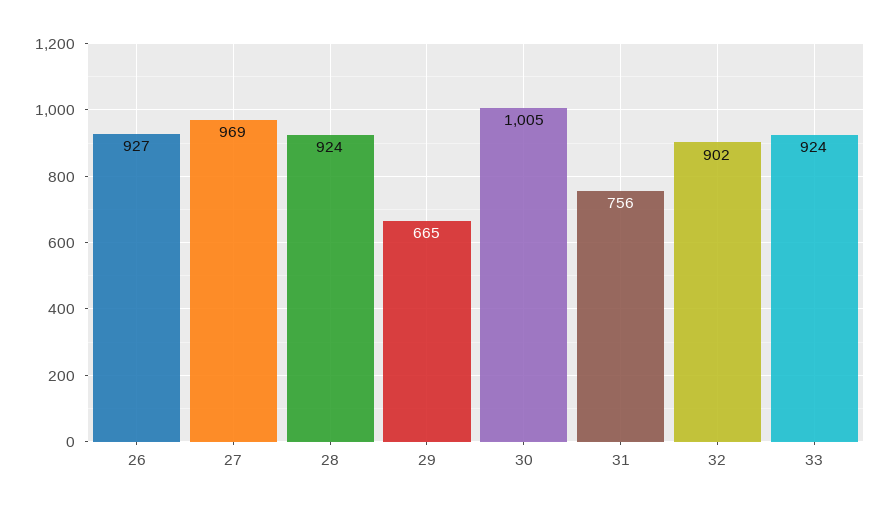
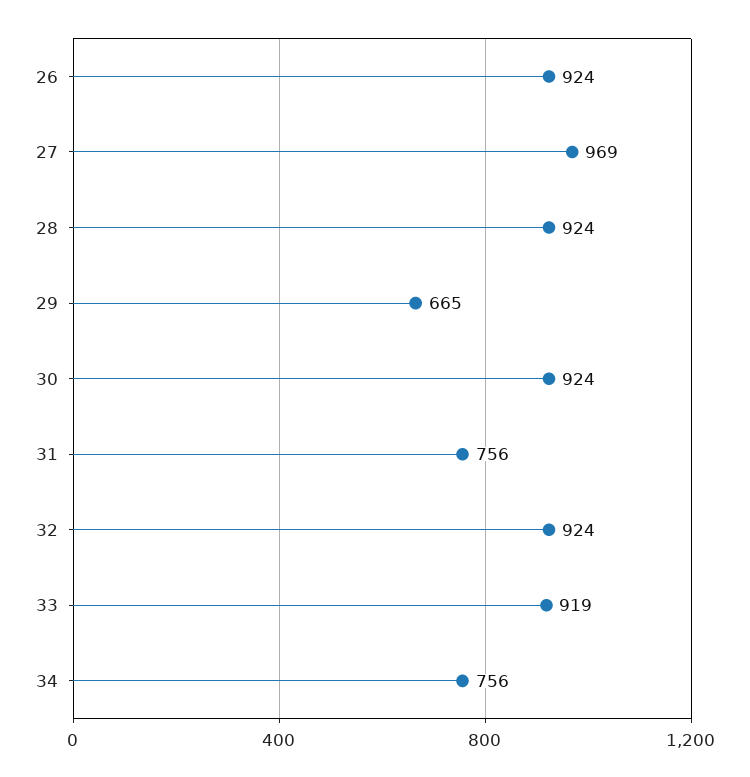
26: 927 -> 924
30: 1005 -> 924
32: 902 -> 924
33: 924 -> 919
34: none -> 756

